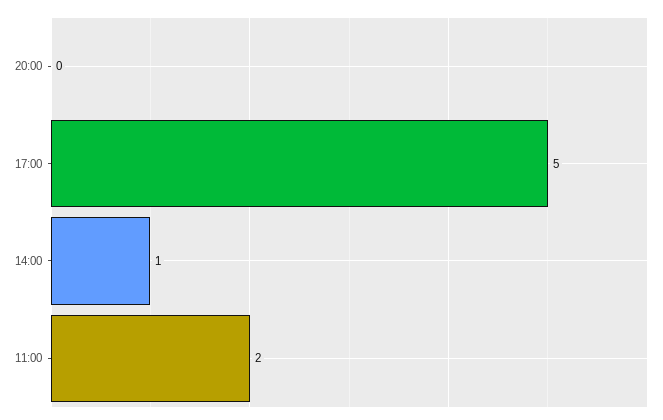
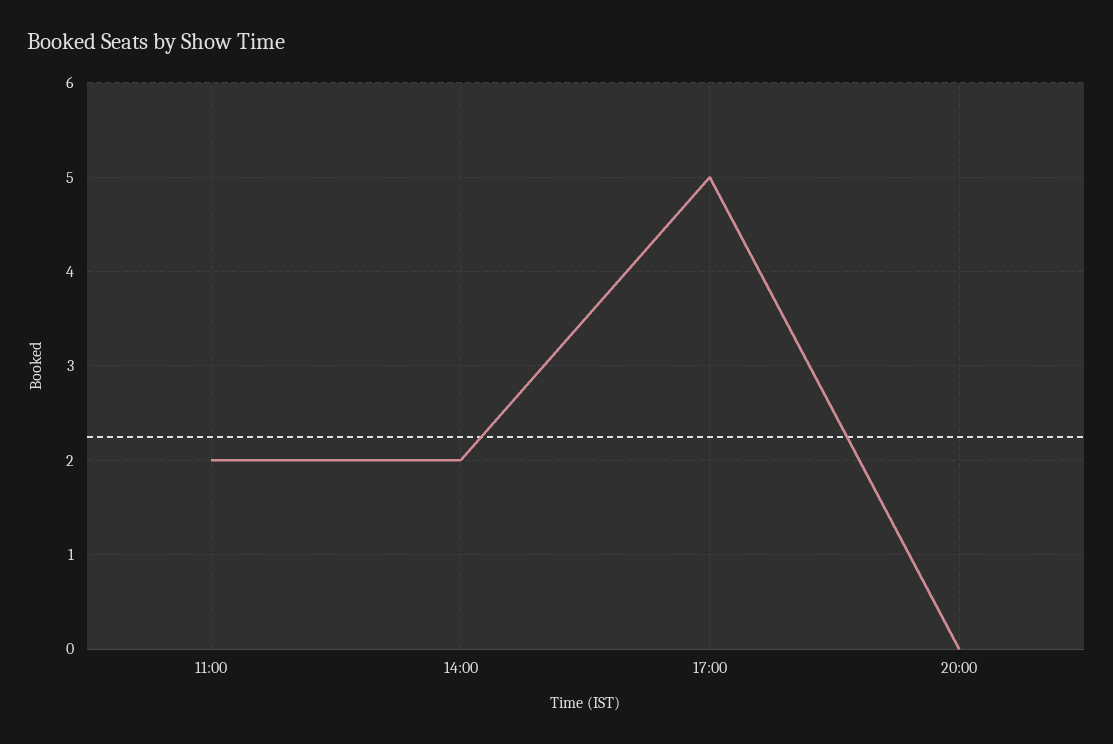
14:00: 1 -> 2

